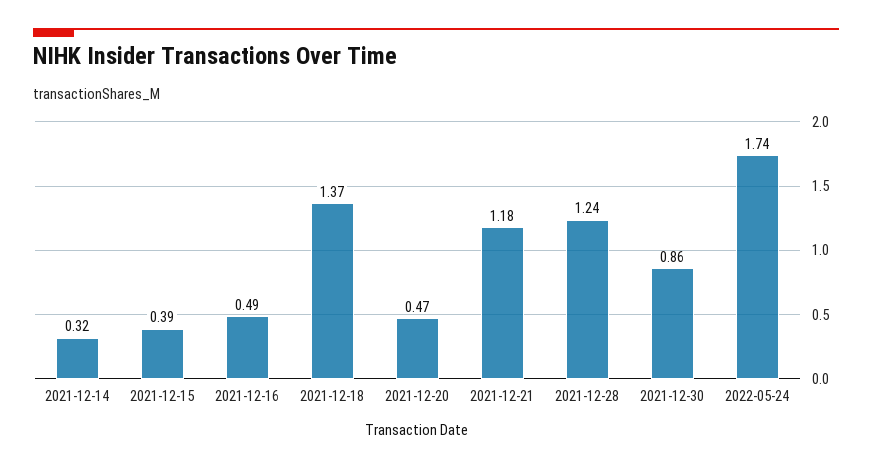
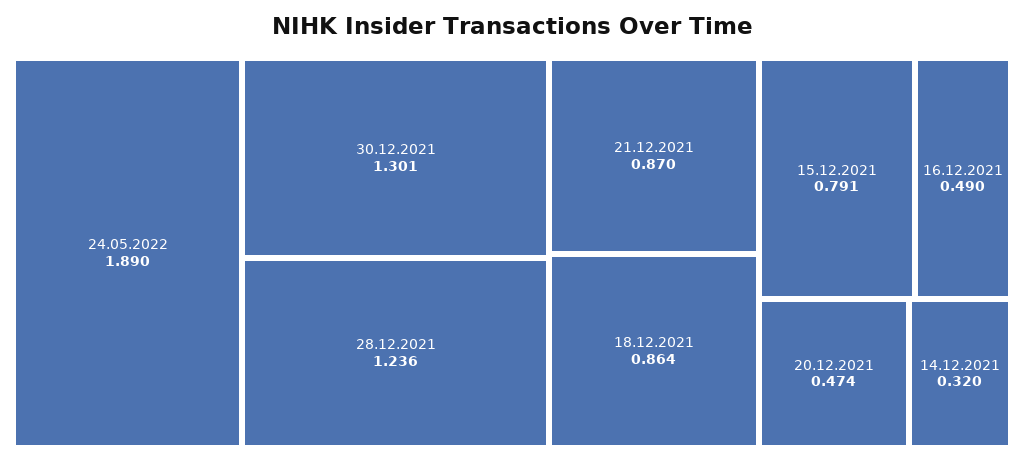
2021-12-15: 0.39 -> 0.791
2021-12-18: 1.37 -> 0.864
2021-12-21: 1.18 -> 0.87
2021-12-30: 0.86 -> 1.301
2022-05-24: 1.74 -> 1.89

